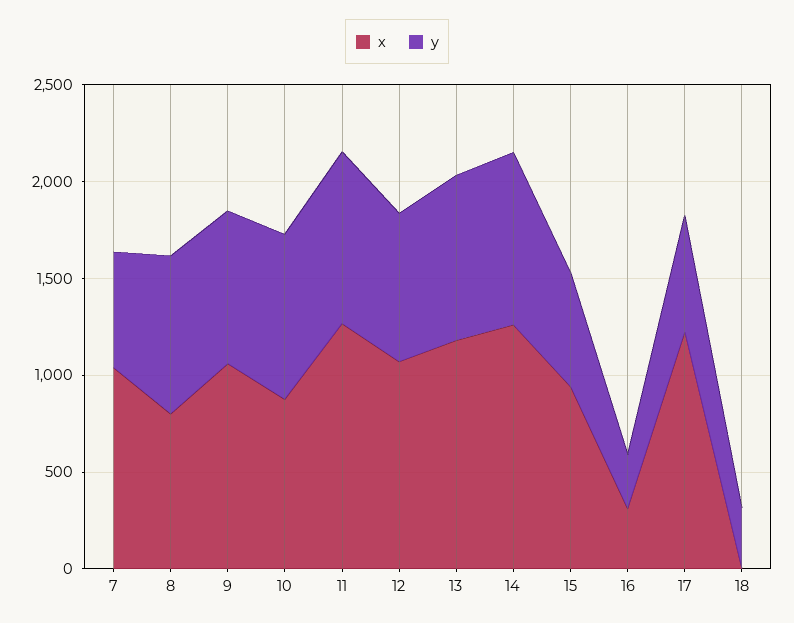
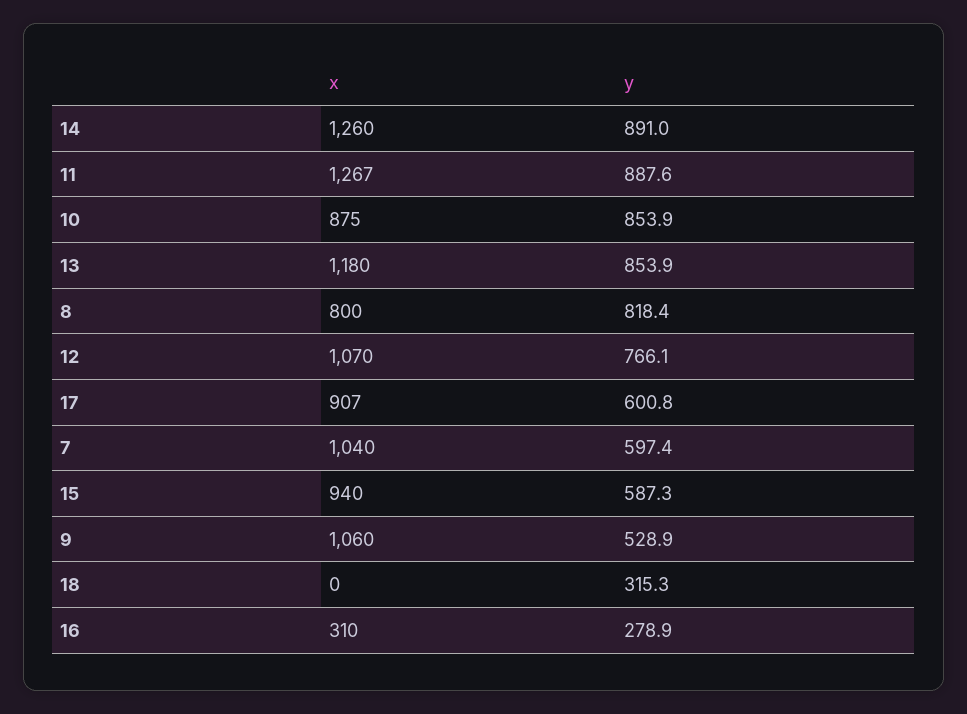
y, 9: 800 -> 528.9
x, 17: 1200 -> 907

